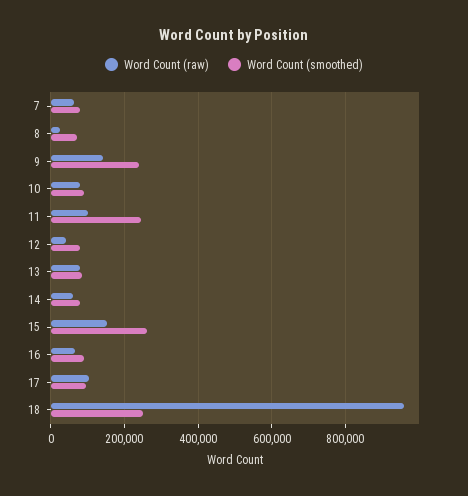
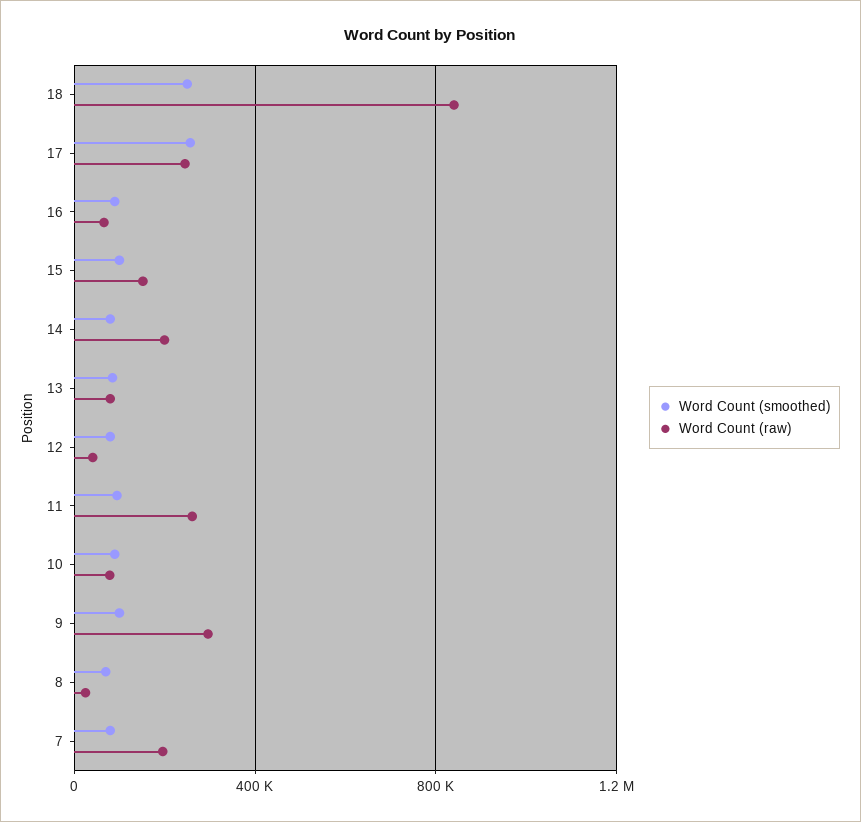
Word Count (raw), 7: 60000 -> 200000
Word Count (raw), 9: 140000 -> 300000
Word Count (smoothed), 9: 240000 -> 100000
Word Count (raw), 11: 100000 -> 250000
Word Count (smoothed), 11: 240000 -> 100000
Word Count (raw), 14: 60000 -> 200000
Word Count (smoothed), 15: 260000 -> 100000
Word Count (raw), 17: 100000 -> 250000
Word Count (smoothed), 17: 100000 -> 250000
Word Count (raw), 18: 960000 -> 850000

